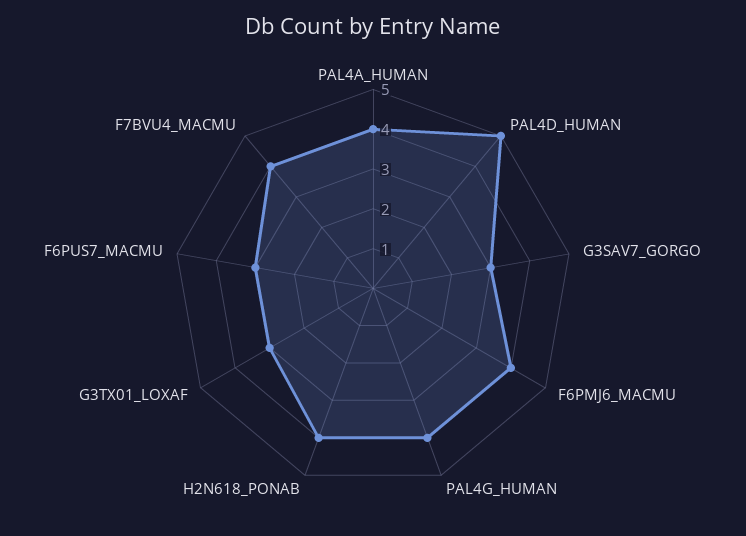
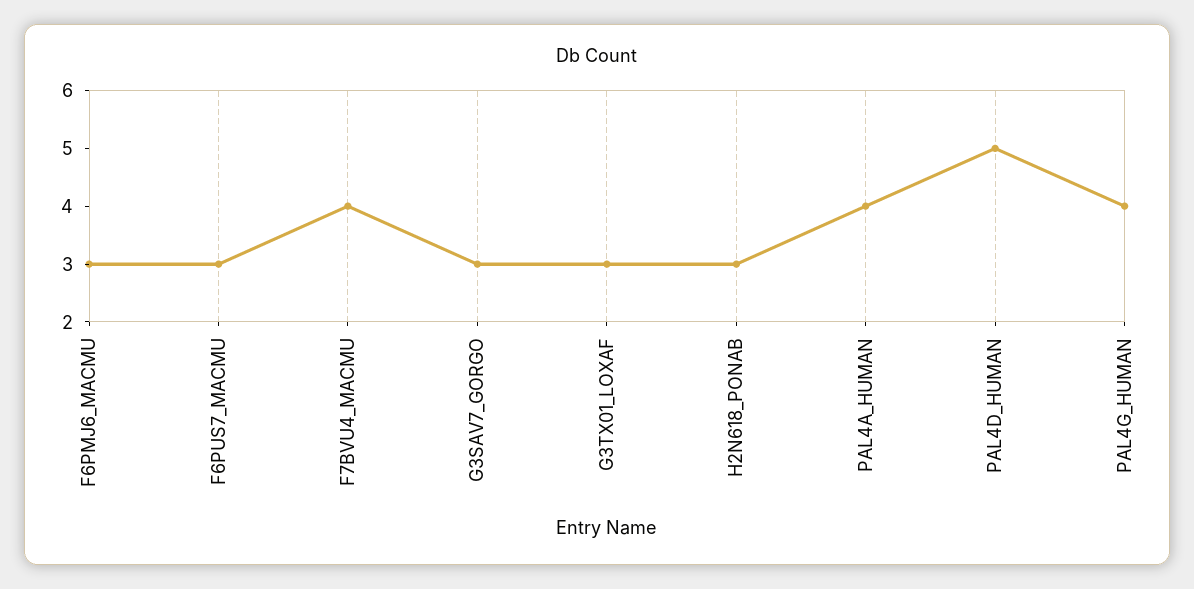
F6PMJ6_MACMU: 4 -> 3
H2N618_PONAB: 4 -> 3

